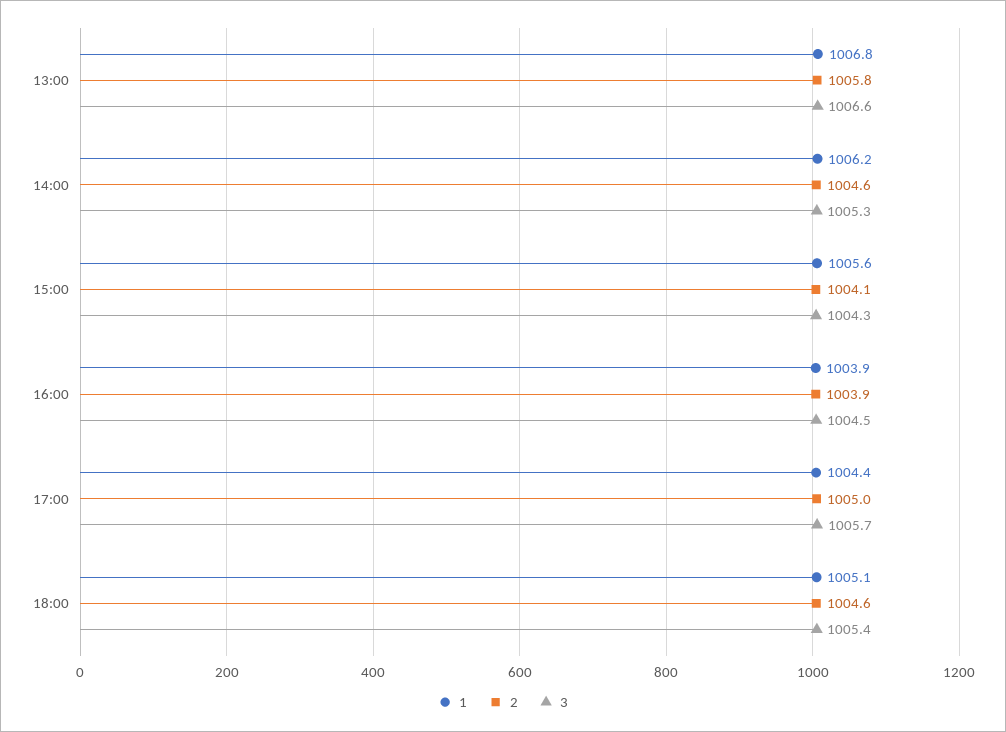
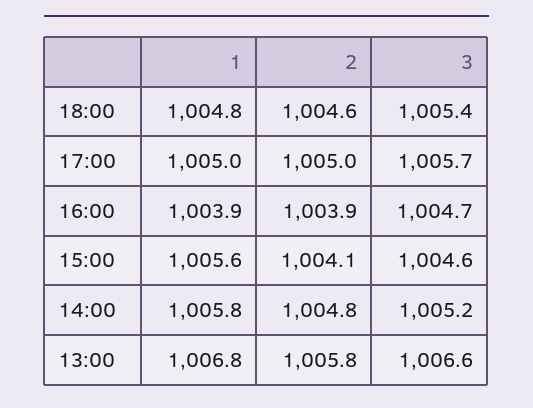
1, 14:00: 1006.2 -> 1005.8
2, 14:00: 1004.6 -> 1004.8
3, 14:00: 1005.3 -> 1005.2
3, 15:00: 1004.3 -> 1004.6
3, 16:00: 1004.5 -> 1004.7
1, 17:00: 1004.4 -> 1005
1, 18:00: 1005.1 -> 1004.8

